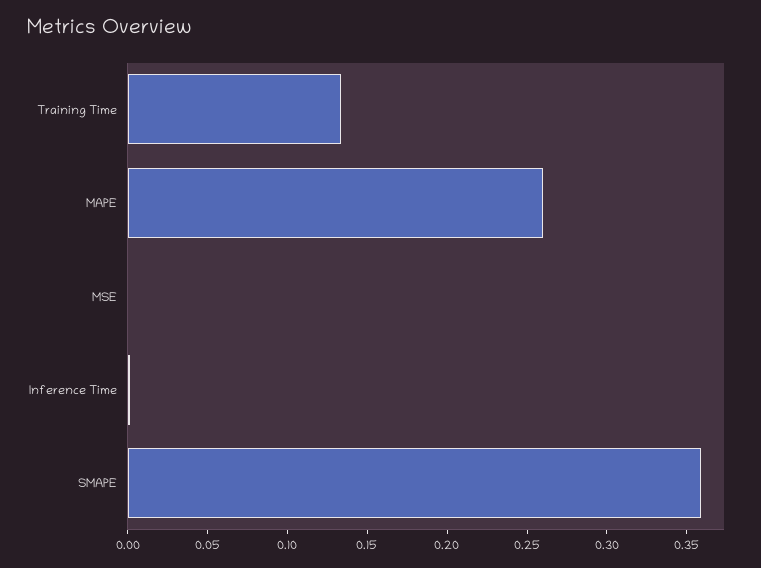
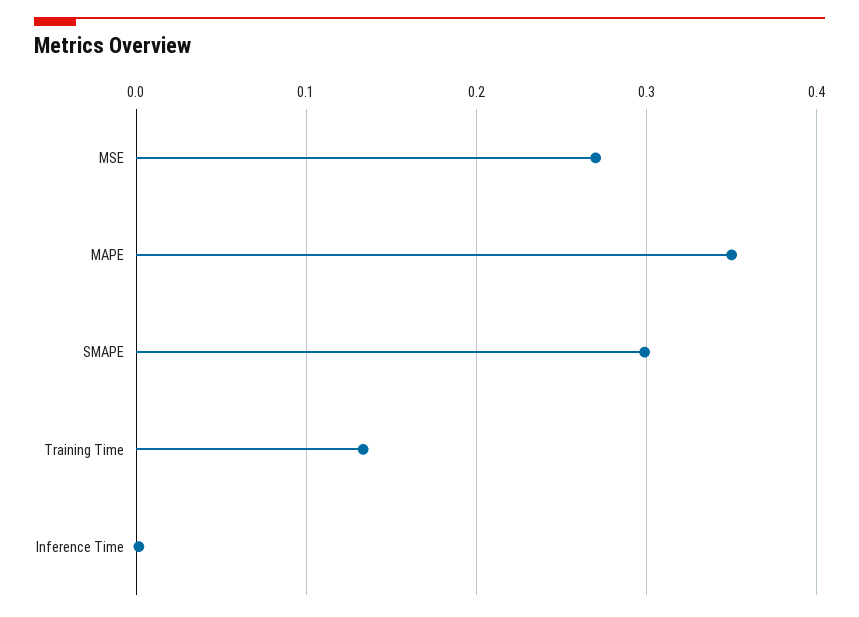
MAPE: 0.26 -> 0.35
MSE: 0 -> 0.27
SMAPE: 0.36 -> 0.3

